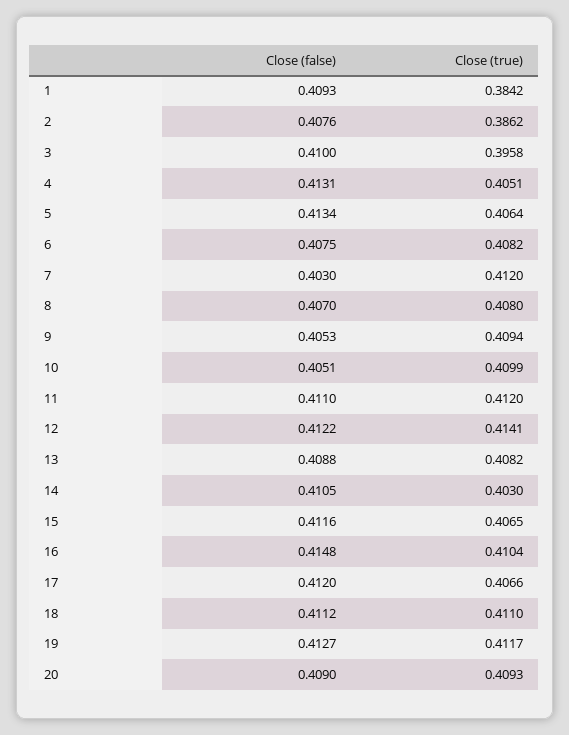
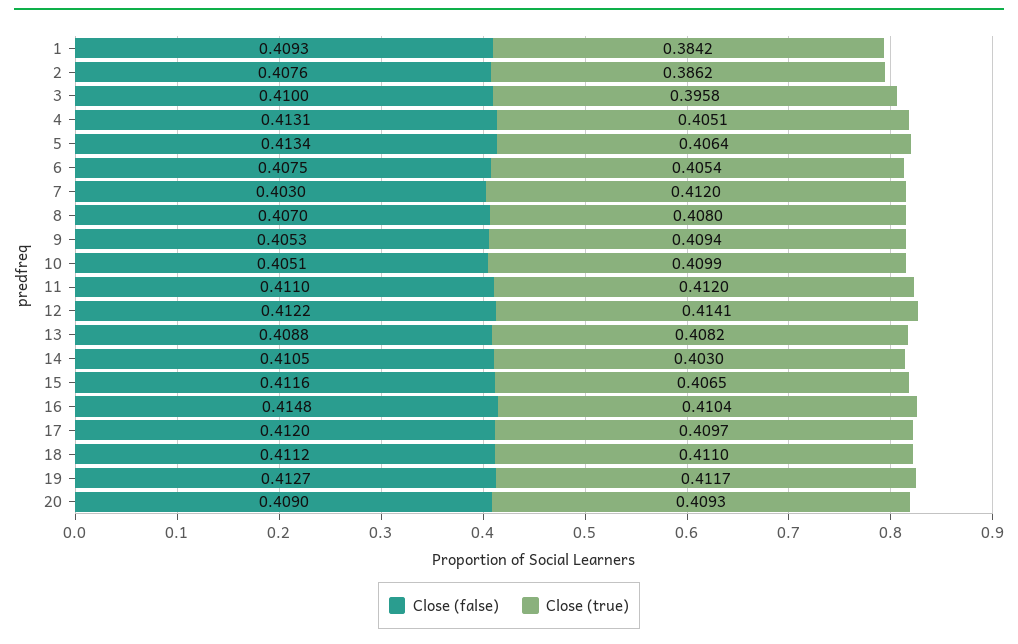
Close (true), 6: 0.4082 -> 0.4054
Close (true), 17: 0.4066 -> 0.4097

